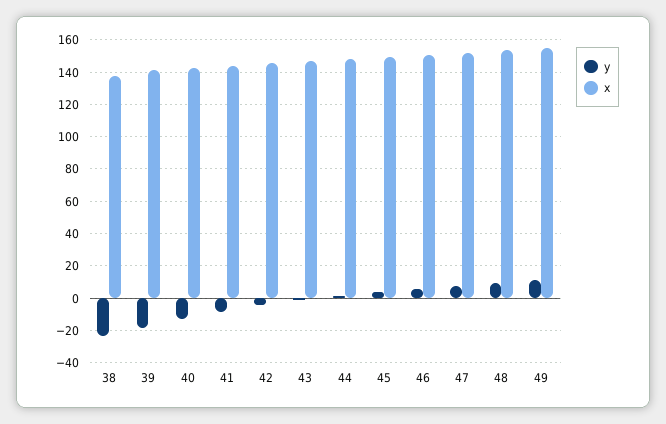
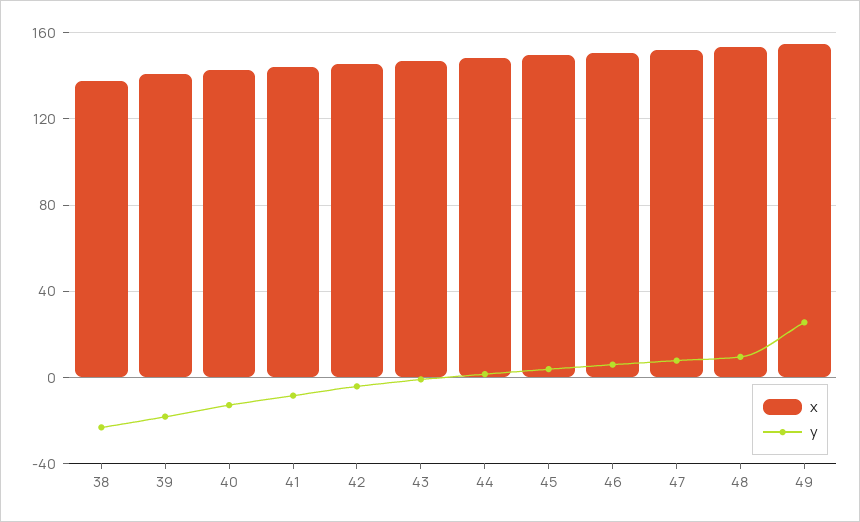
y, 49: 10 -> 25

